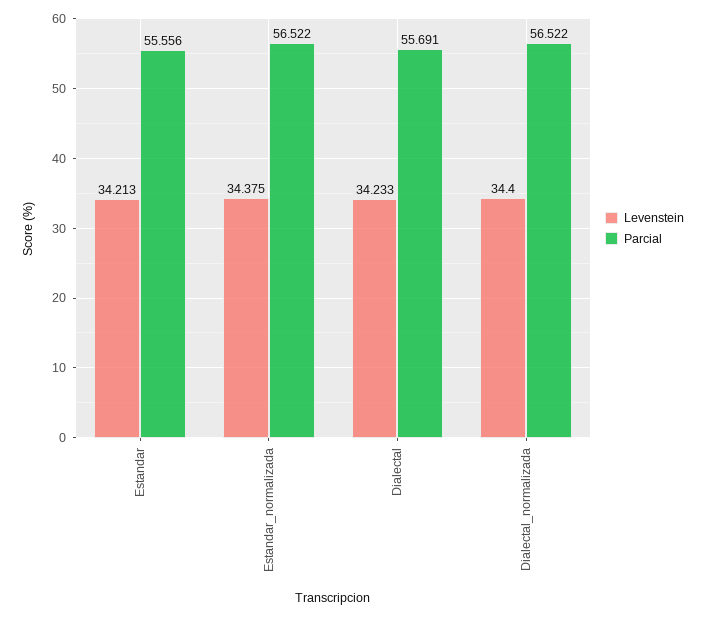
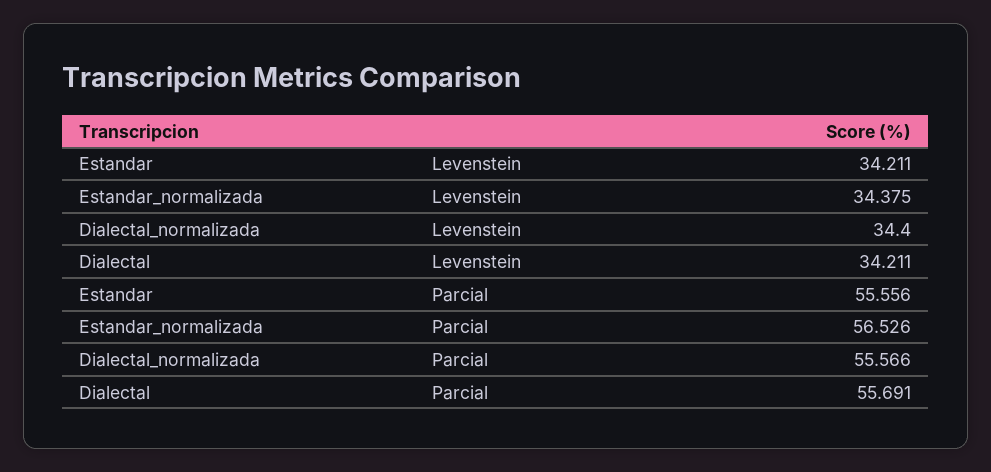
Levenstein, Estandar: 34.213 -> 34.211
Parcial, Estandar_normalizada: 56.522 -> 56.526
Levenstein, Dialectal: 34.233 -> 34.211
Parcial, Dialectal_normalizada: 56.522 -> 55.566

